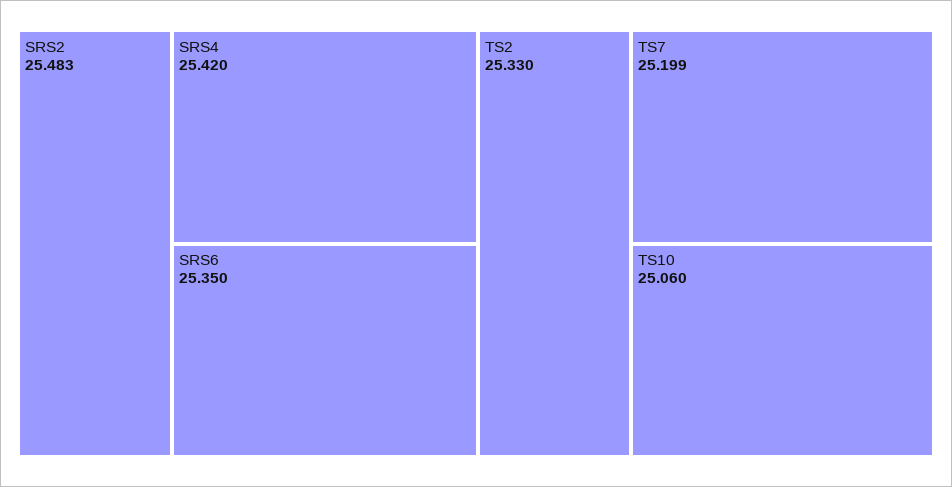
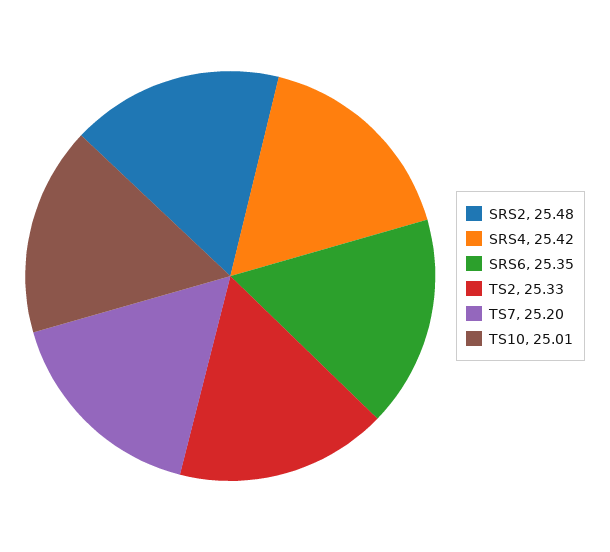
TS10: 25.06 -> 25.01

